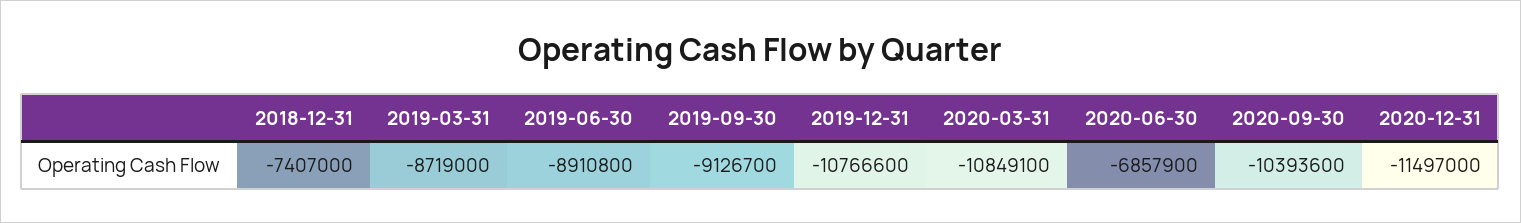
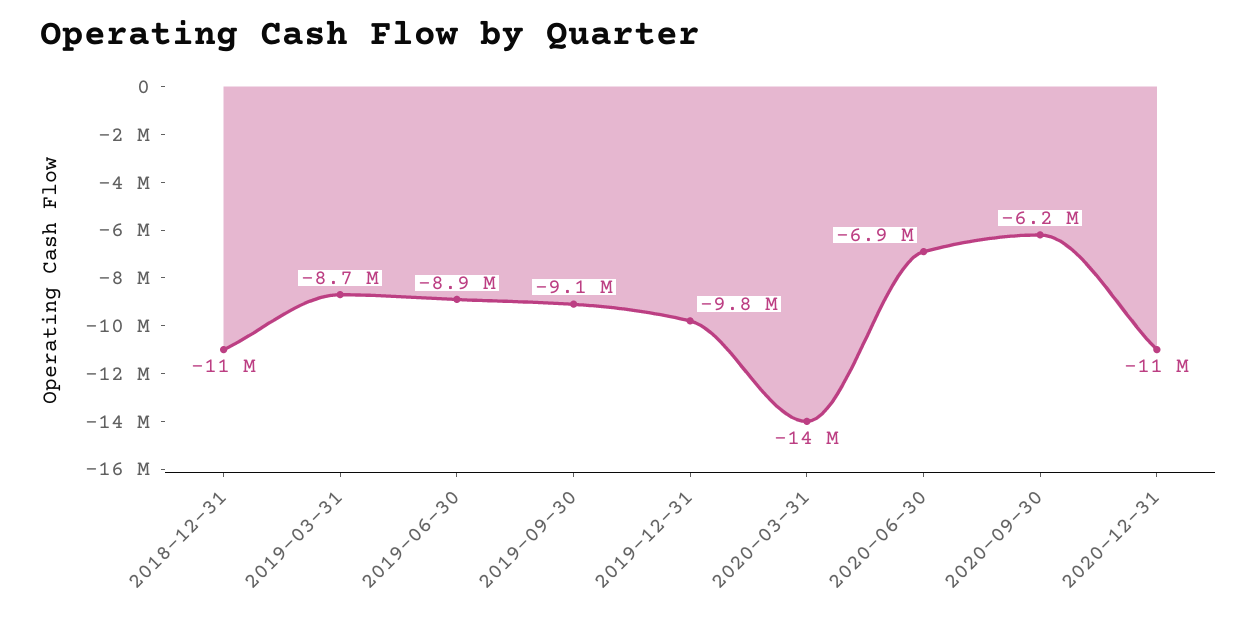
2018-12-31: -7407000 -> -11000000
2019-12-31: -10766600 -> -9800000
2020-03-31: -10849100 -> -14000000
2020-09-30: -10393600 -> -6200000

